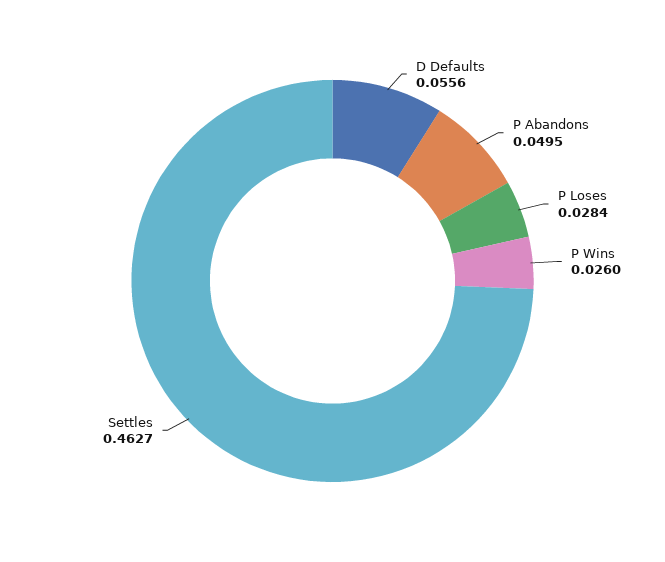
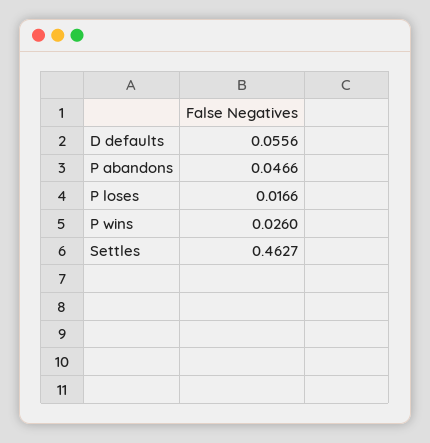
P Abandons: 0.0495 -> 0.0466
P Loses: 0.0284 -> 0.0166

